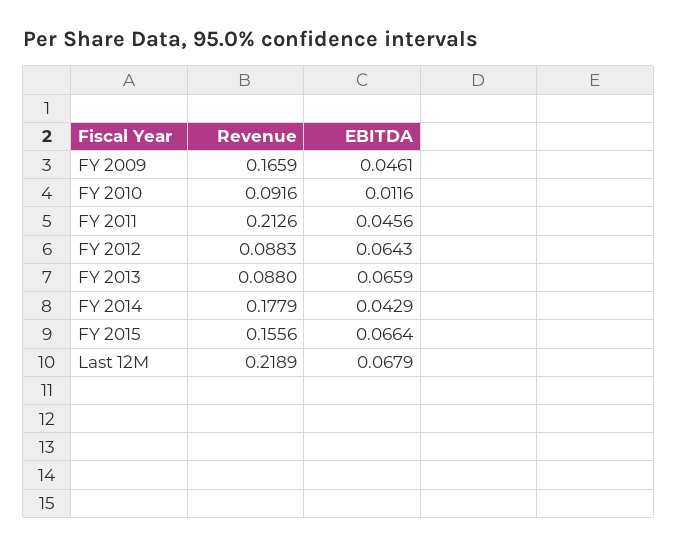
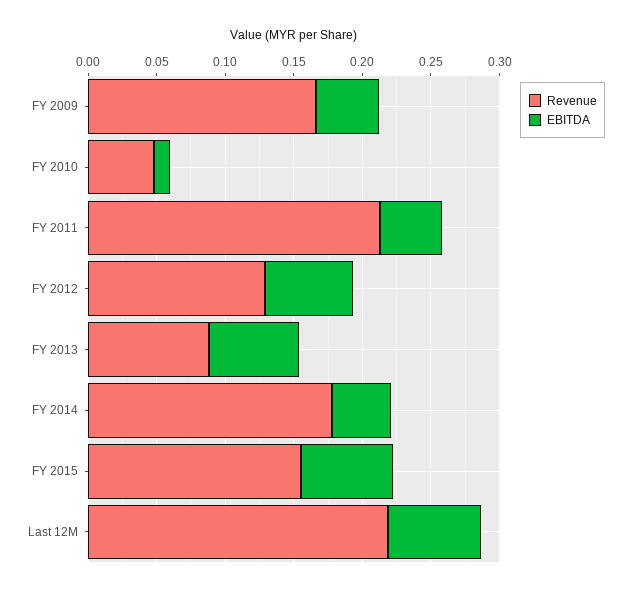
Revenue, FY 2010: 0.0916 -> 0.05
Revenue, FY 2012: 0.0883 -> 0.13

